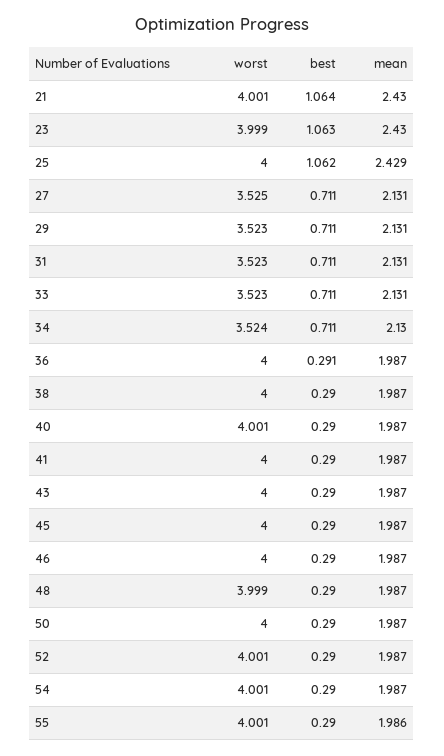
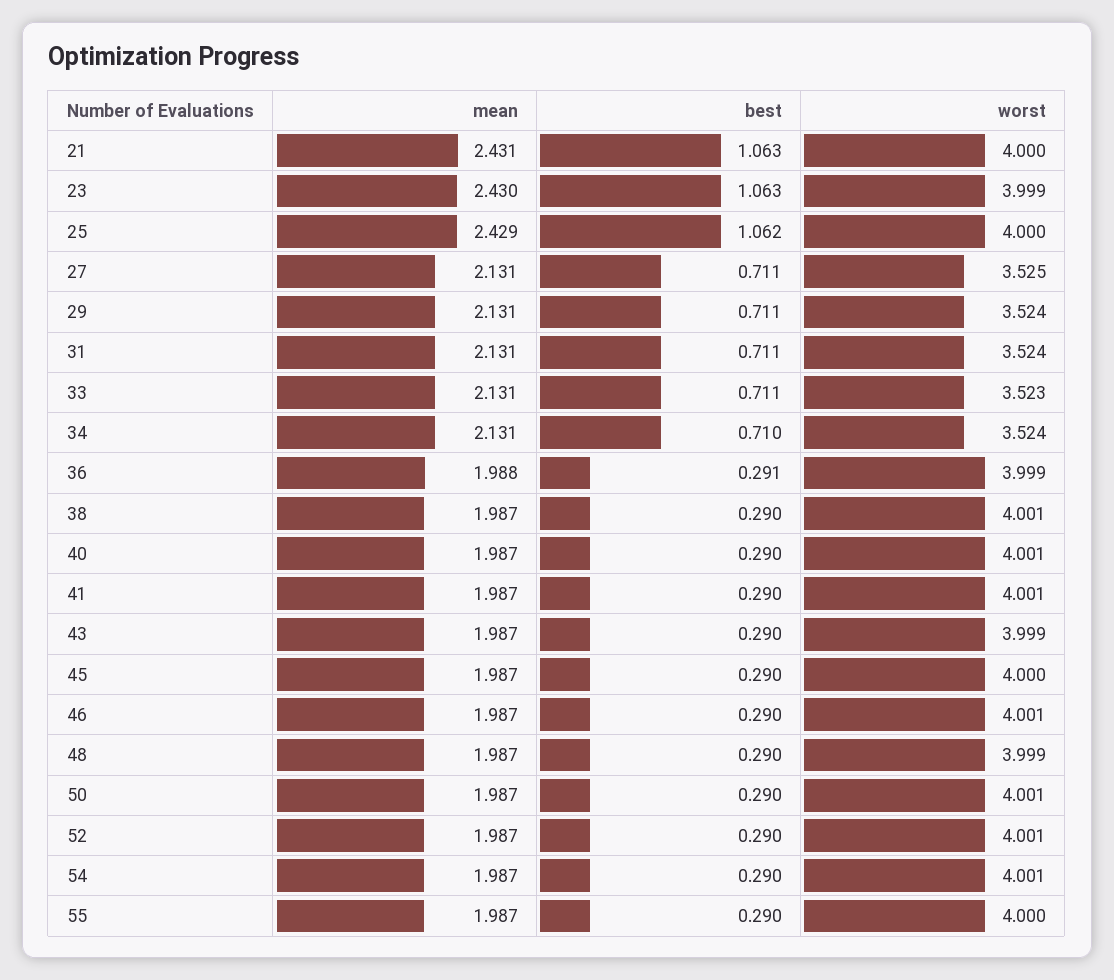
worst, 21: 4.001 -> 4
best, 21: 1.064 -> 1.063
mean, 21: 2.43 -> 2.431
worst, 29: 3.523 -> 3.524
worst, 31: 3.523 -> 3.524
best, 34: 0.711 -> 0.71
mean, 34: 2.13 -> 2.131
worst, 36: 4 -> 3.999
mean, 36: 1.987 -> 1.988
worst, 38: 4 -> 4.001
worst, 41: 4 -> 4.001
worst, 43: 4 -> 3.999
worst, 46: 4 -> 4.001
worst, 50: 4 -> 4.001
worst, 55: 4.001 -> 4
mean, 55: 1.986 -> 1.987

